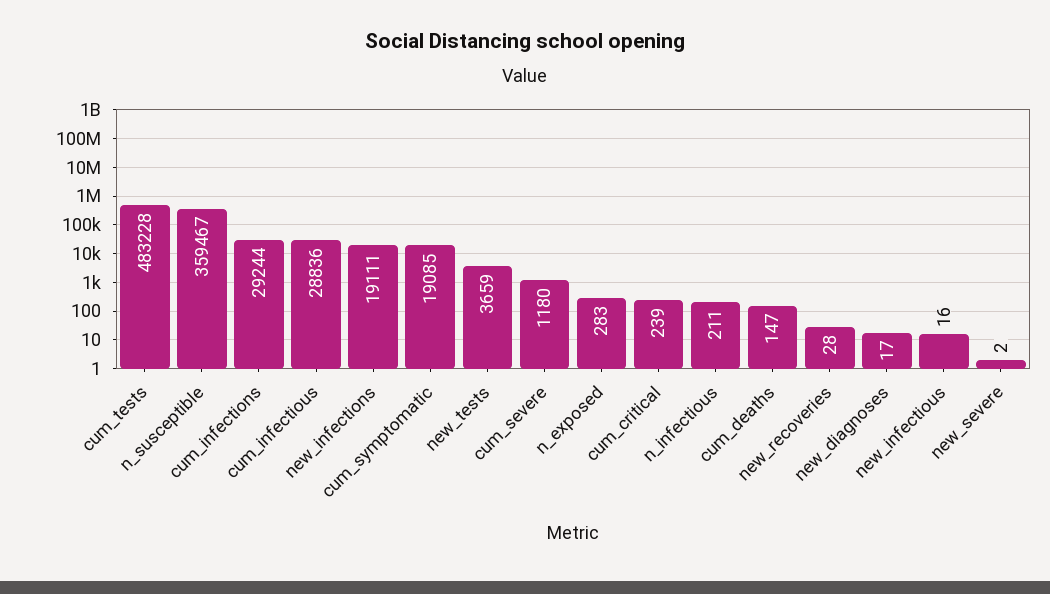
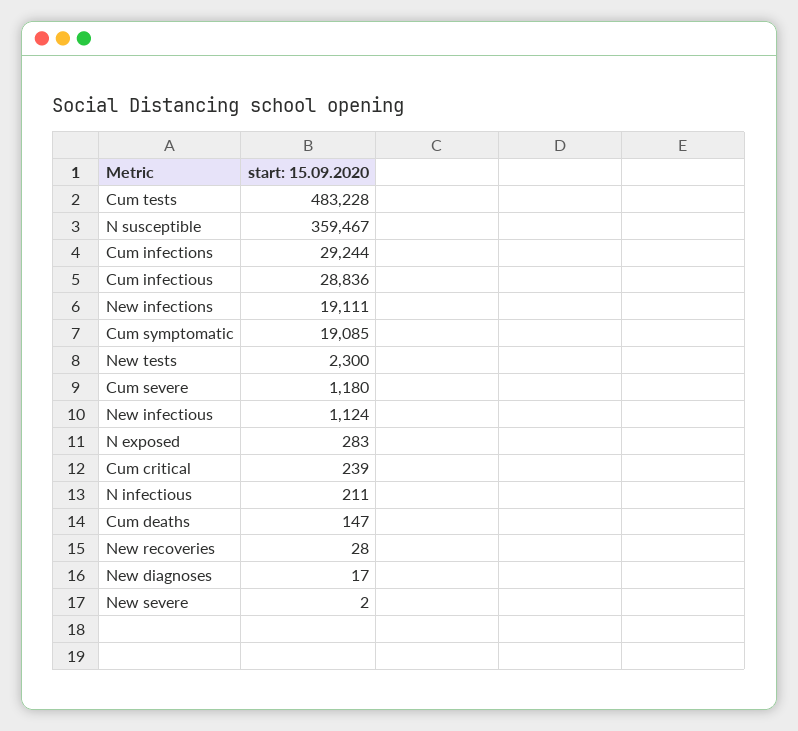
new_tests: 3659 -> 2300
new_infectious: 16 -> 1124

